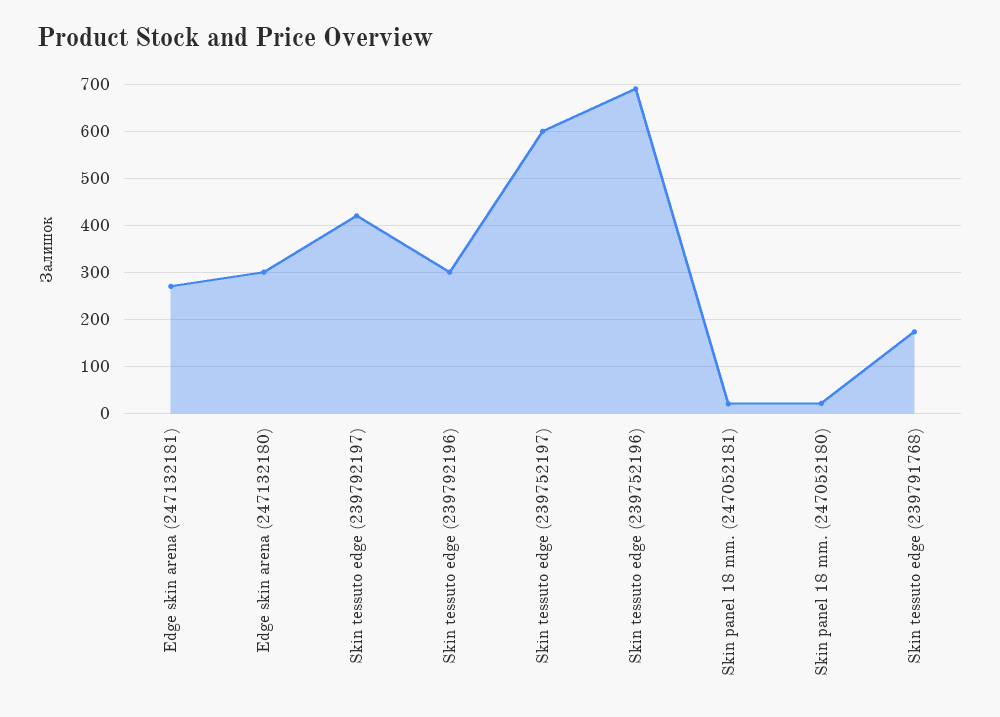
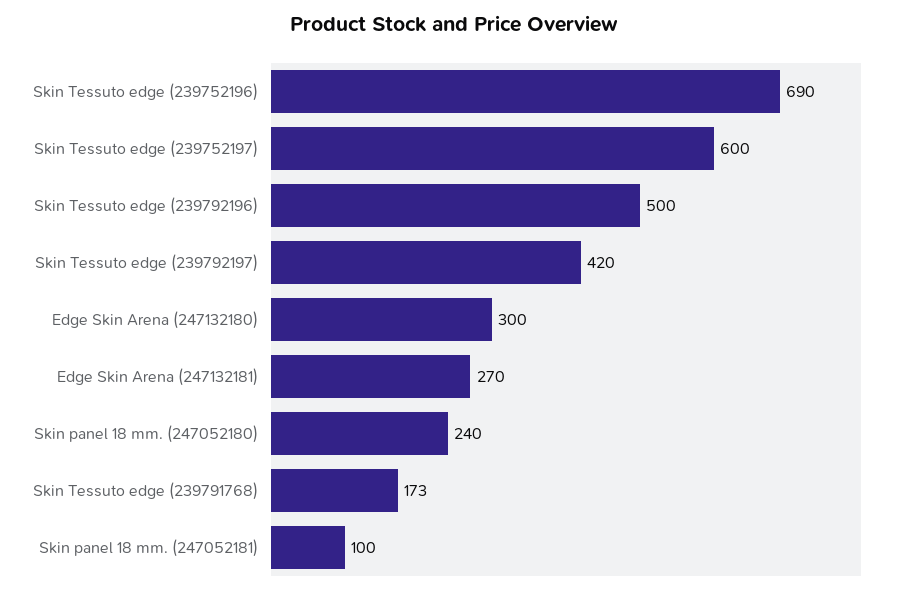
Skin tessuto edge (239792196): 300 -> 500
Skin panel 18 mm. (247052181): 20 -> 100
Skin panel 18 mm. (247052180): 20 -> 240

